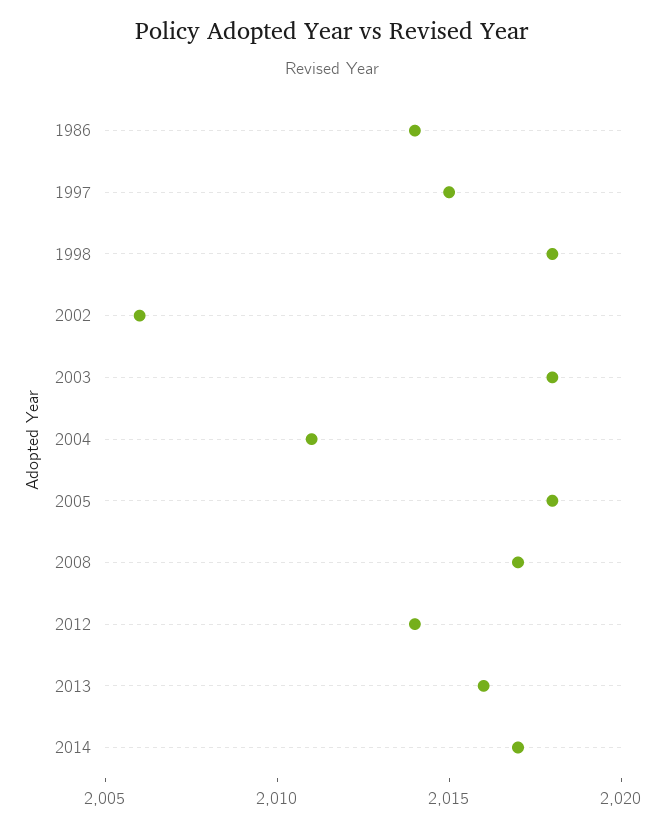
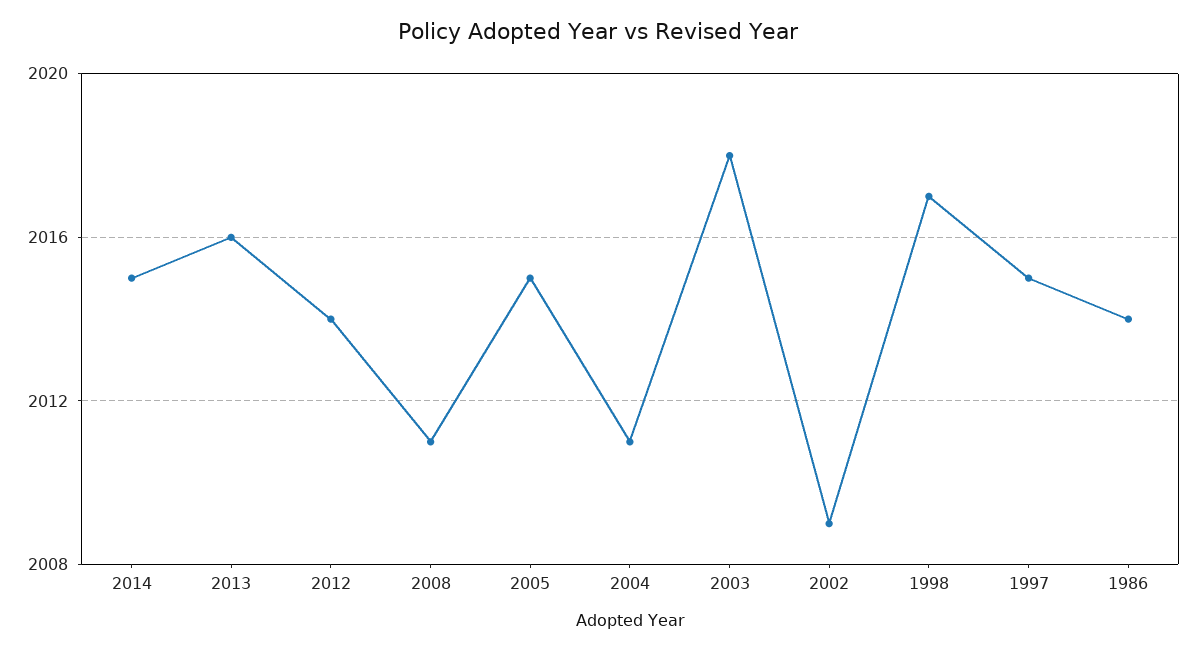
1998: 2018 -> 2017
2002: 2006 -> 2009
2005: 2018 -> 2015
2008: 2017 -> 2011
2014: 2017 -> 2015

